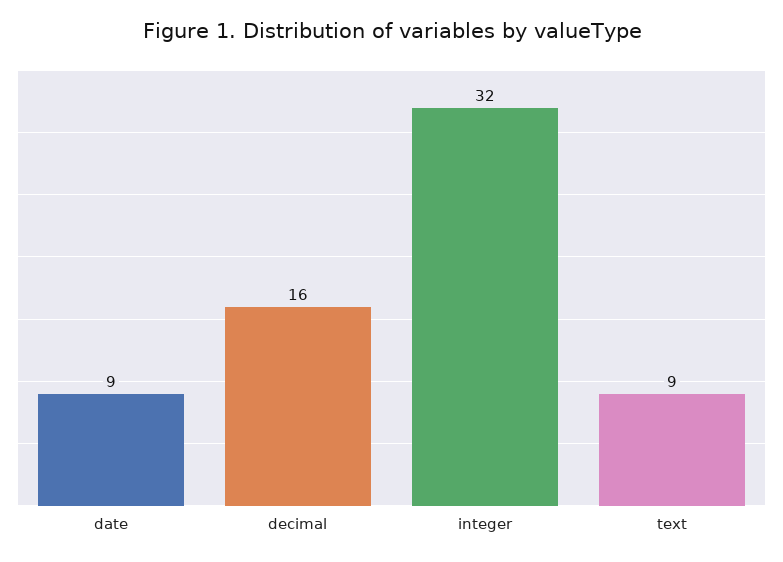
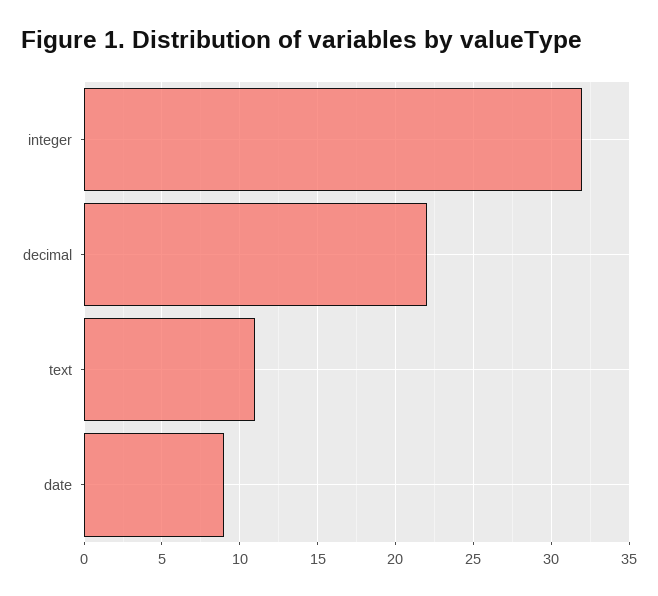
decimal: 16 -> 22
text: 9 -> 11

